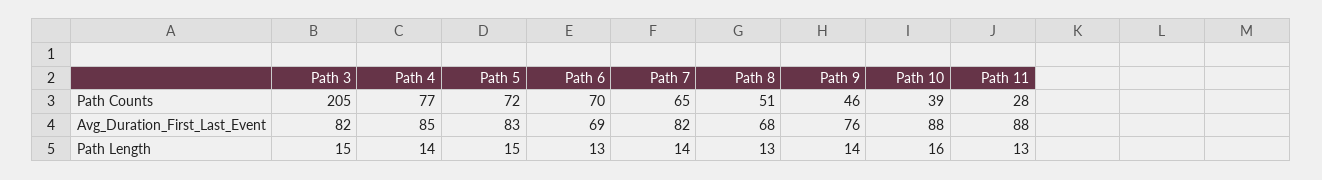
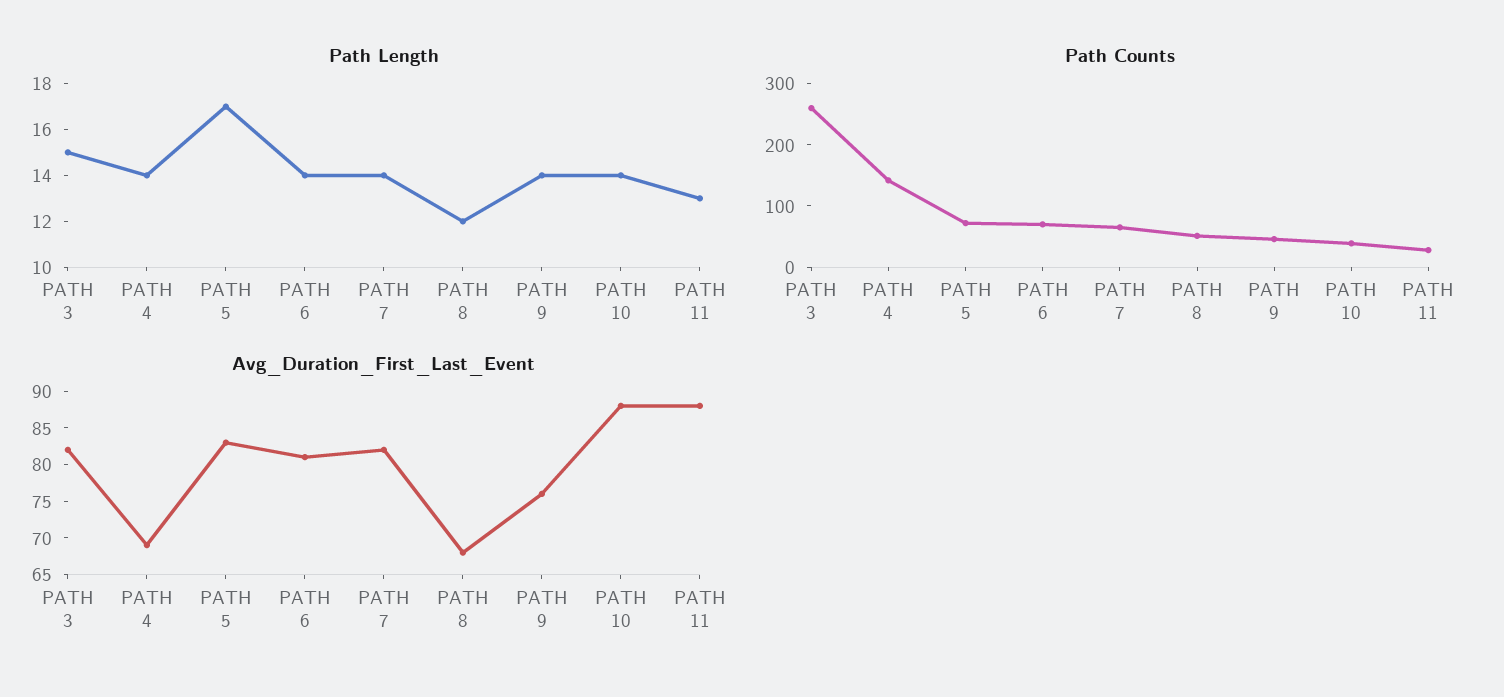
Path Counts, Path 3: 205 -> 260
Path Counts, Path 4: 77 -> 140
Avg_Duration_First_Last_Event, Path 4: 85 -> 70
Avg_Duration_First_Last_Event, Path 6: 69 -> 80
Path Length, Path 5: 15 -> 17
Path Length, Path 6: 13 -> 14
Path Length, Path 8: 13 -> 12
Path Length, Path 10: 16 -> 14

